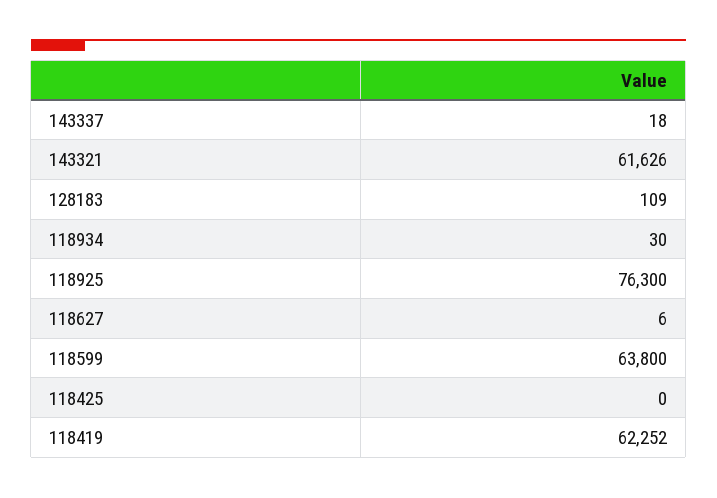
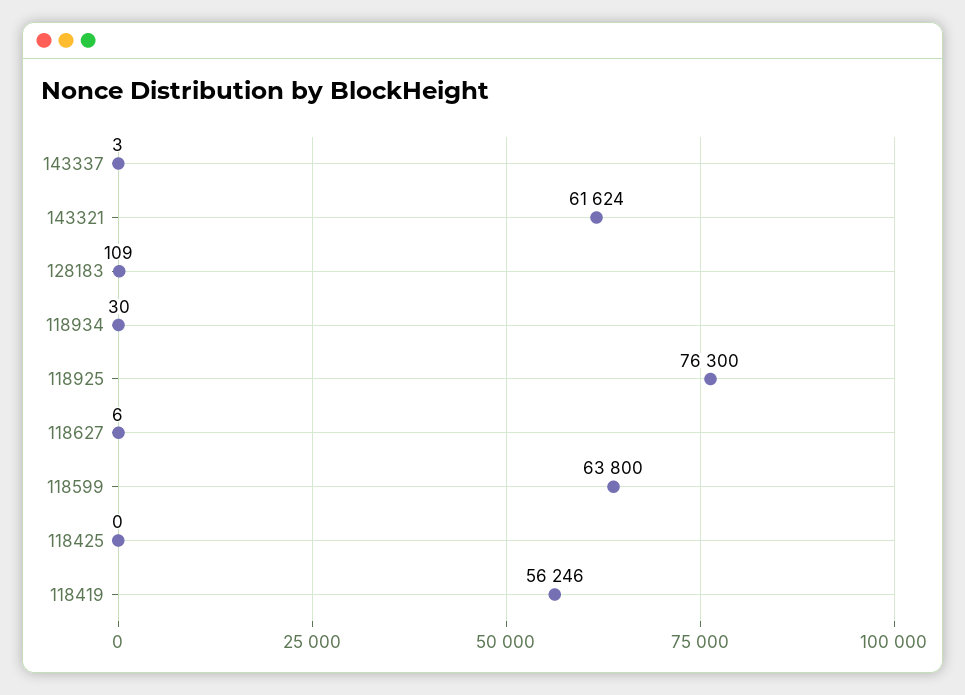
143337: 18 -> 3
143321: 61626 -> 61624
118419: 62252 -> 56246

